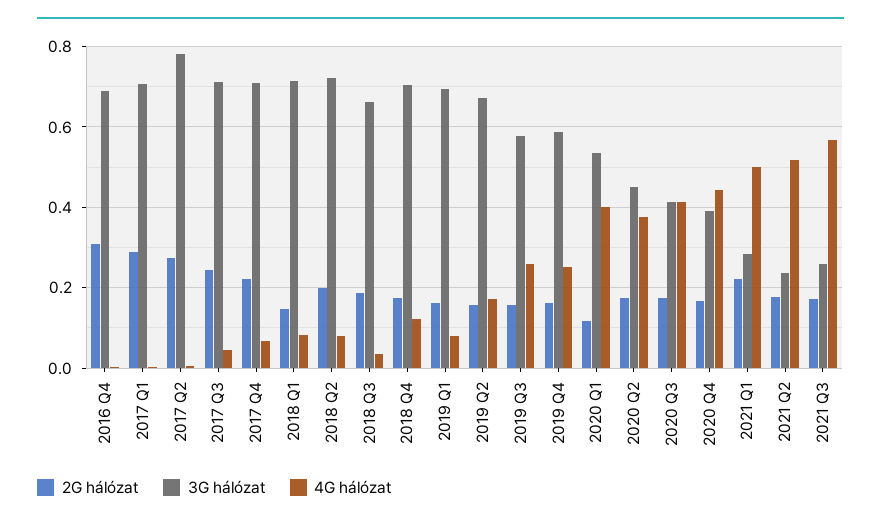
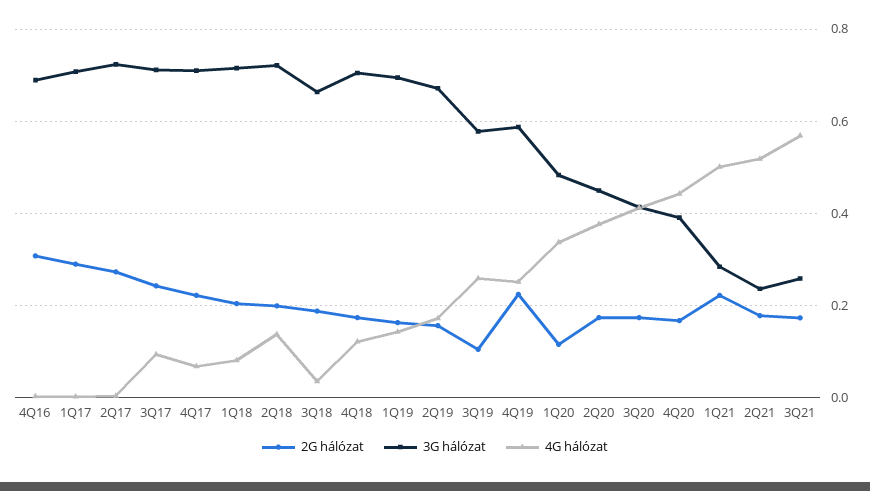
3G hálózat, 2017 Q2: 0.78 -> 0.72
4G hálózat, 2017 Q3: 0.04 -> 0.1
2G hálózat, 2018 Q1: 0.14 -> 0.2
4G hálózat, 2018 Q2: 0.08 -> 0.14
4G hálózat, 2019 Q1: 0.08 -> 0.14
2G hálózat, 2019 Q3: 0.16 -> 0.1
2G hálózat, 2019 Q4: 0.16 -> 0.22
3G hálózat, 2020 Q1: 0.54 -> 0.48
4G hálózat, 2020 Q1: 0.4 -> 0.34

